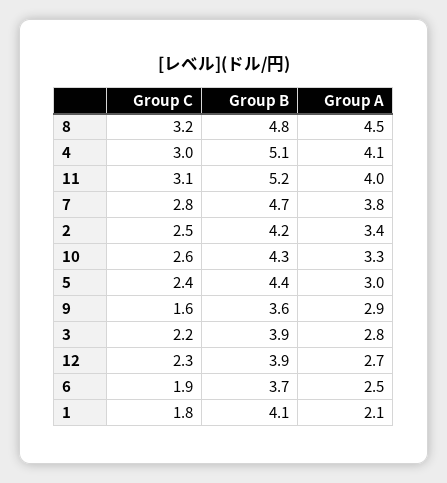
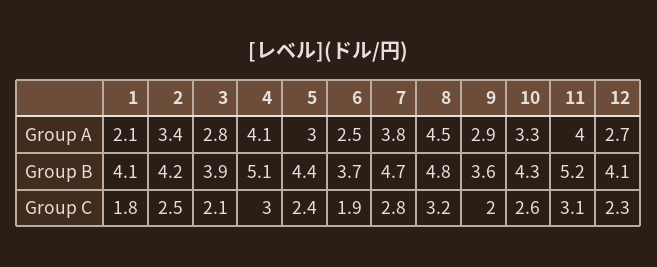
Group C, 9: 1.6 -> 2
Group C, 3: 2.2 -> 2.1
Group B, 12: 3.9 -> 4.1

